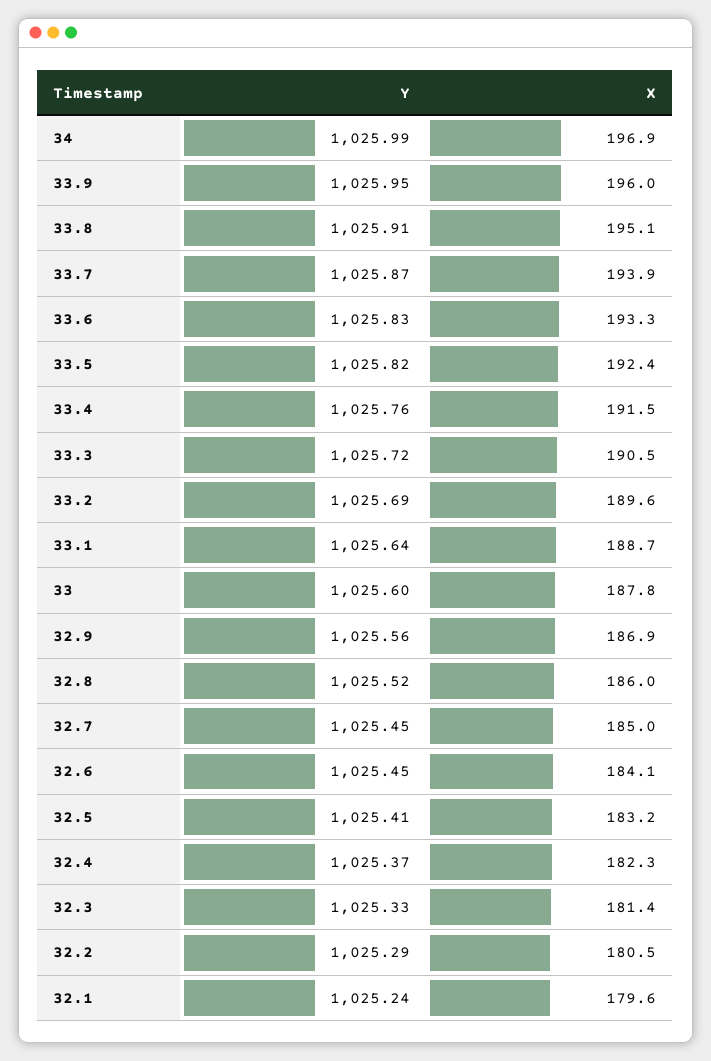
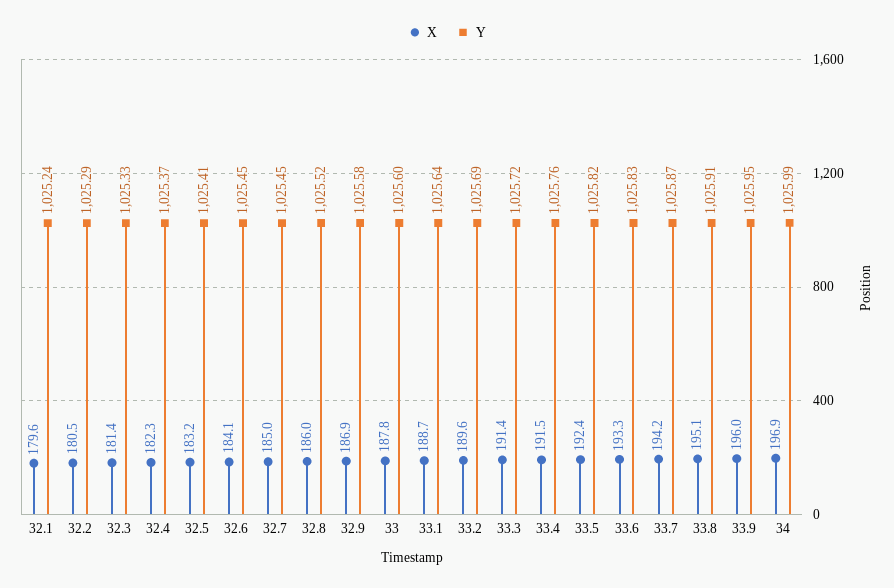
X, 33.7: 193.9 -> 194.2
X, 33.3: 190.5 -> 191.4
Y, 32.9: 1025.56 -> 1025.58

